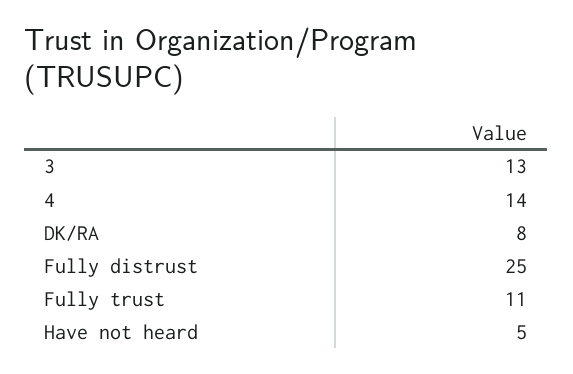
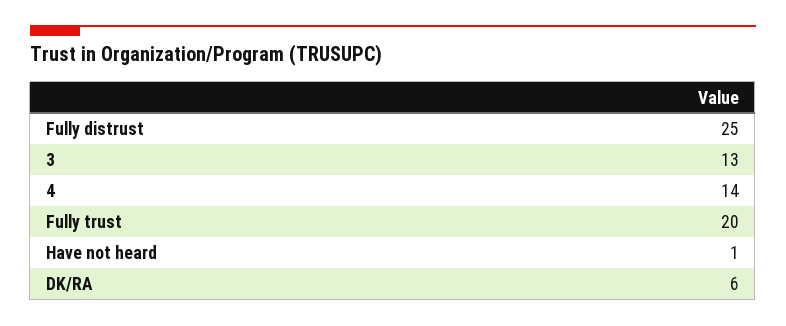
DK/RA: 8 -> 6
Fully trust: 11 -> 20
Have not heard: 5 -> 1

